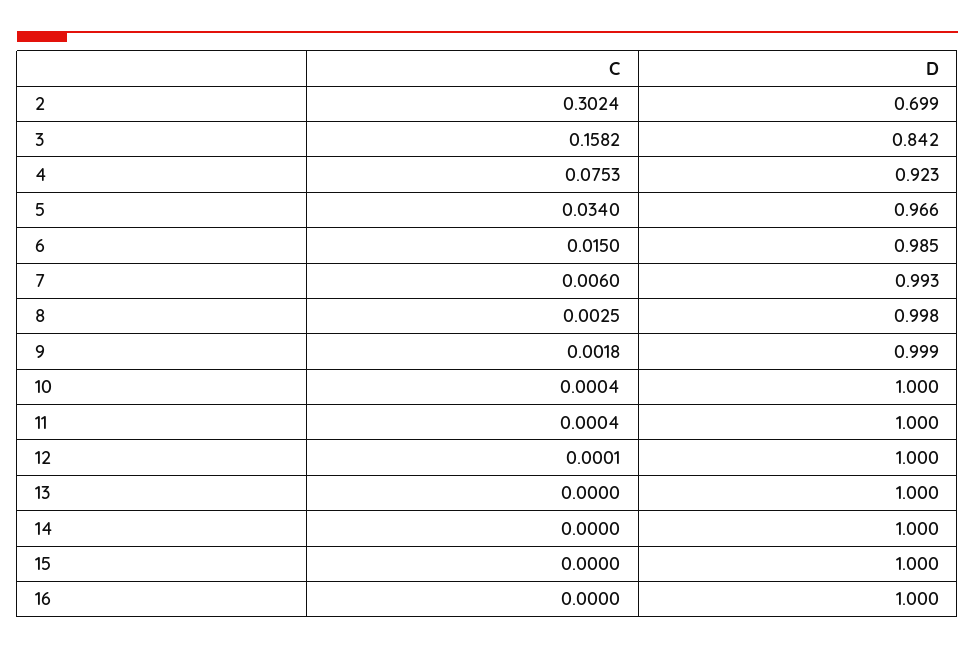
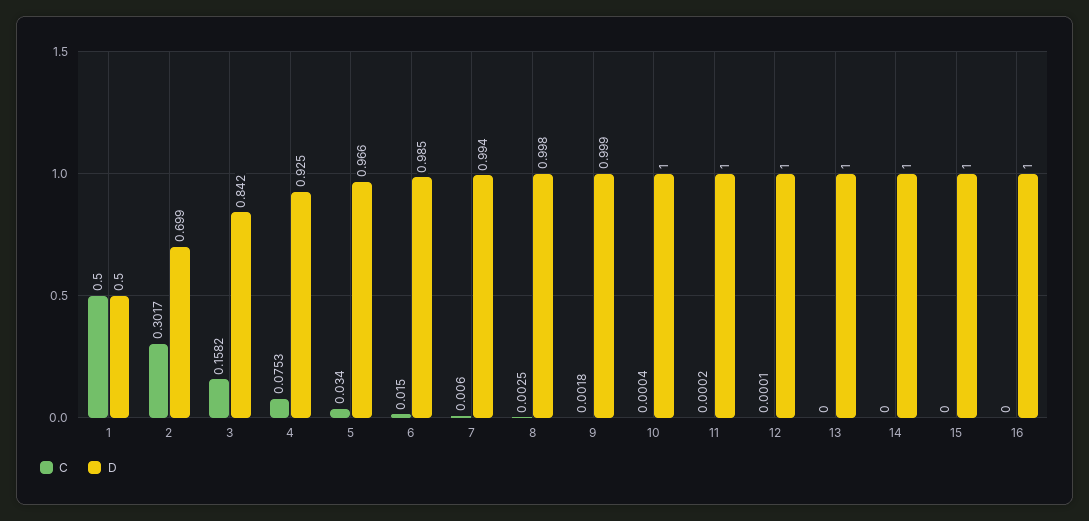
C, 2: 0.3024 -> 0.3017
D, 4: 0.923 -> 0.925
D, 7: 0.993 -> 0.994
C, 11: 0.0004 -> 0.0002
C, 1: none -> 0.5
D, 1: none -> 0.5

